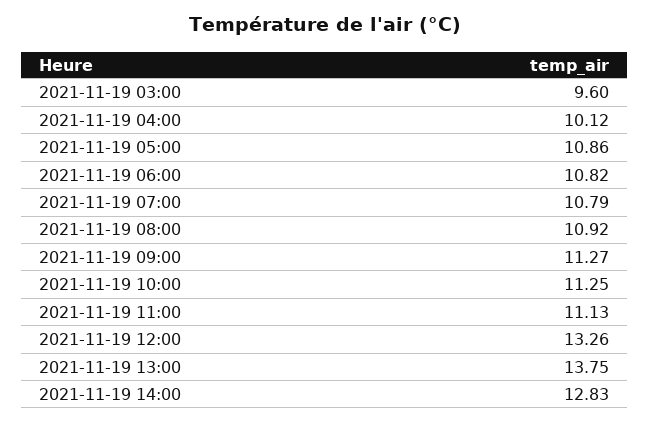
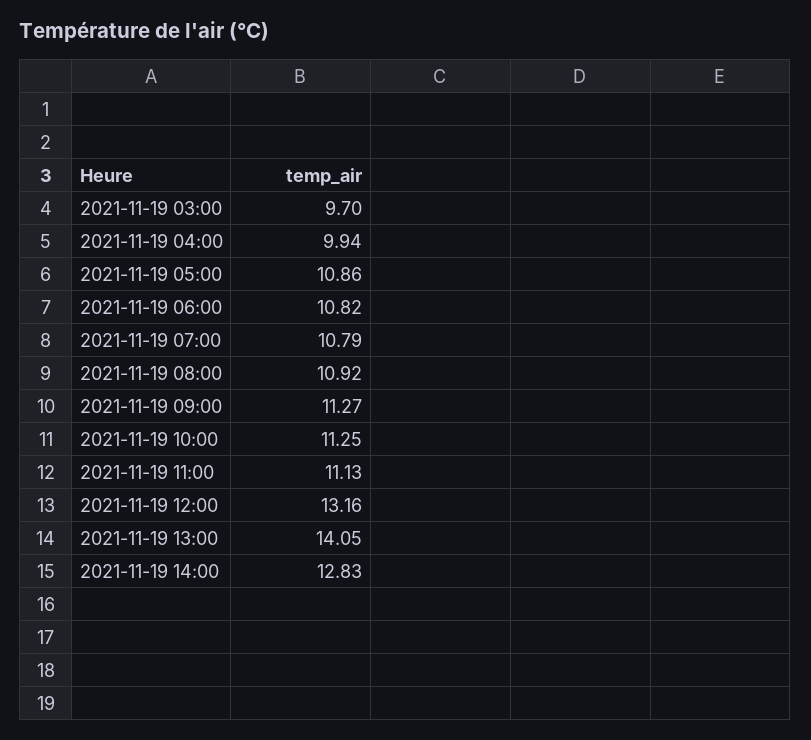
2021-11-19 03:00: 9.6 -> 9.7
2021-11-19 04:00: 10.12 -> 9.94
2021-11-19 12:00: 13.26 -> 13.16
2021-11-19 13:00: 13.75 -> 14.05

